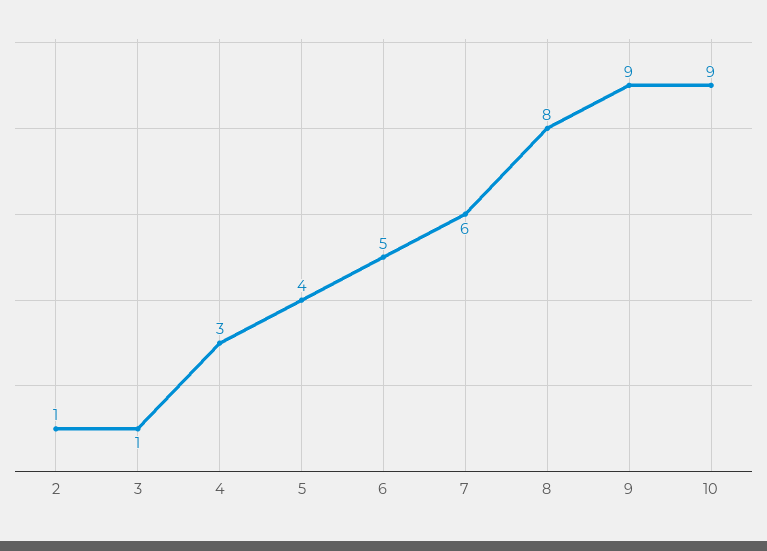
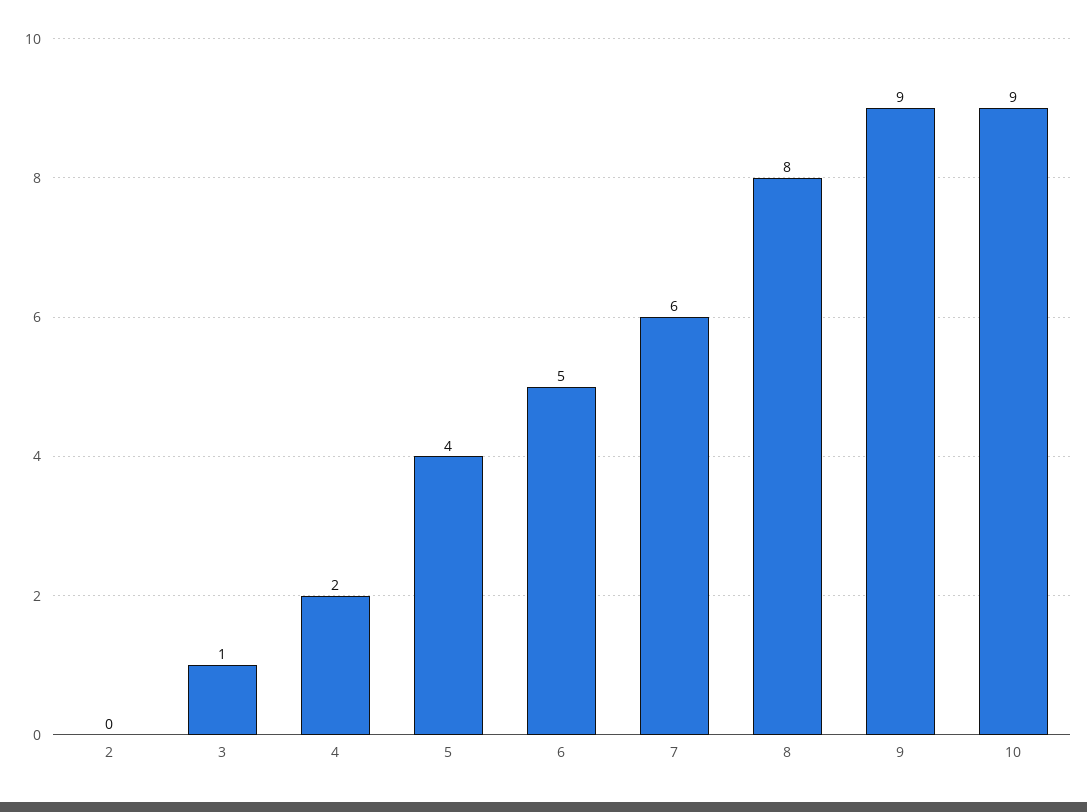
2: 1 -> 0
4: 3 -> 2

